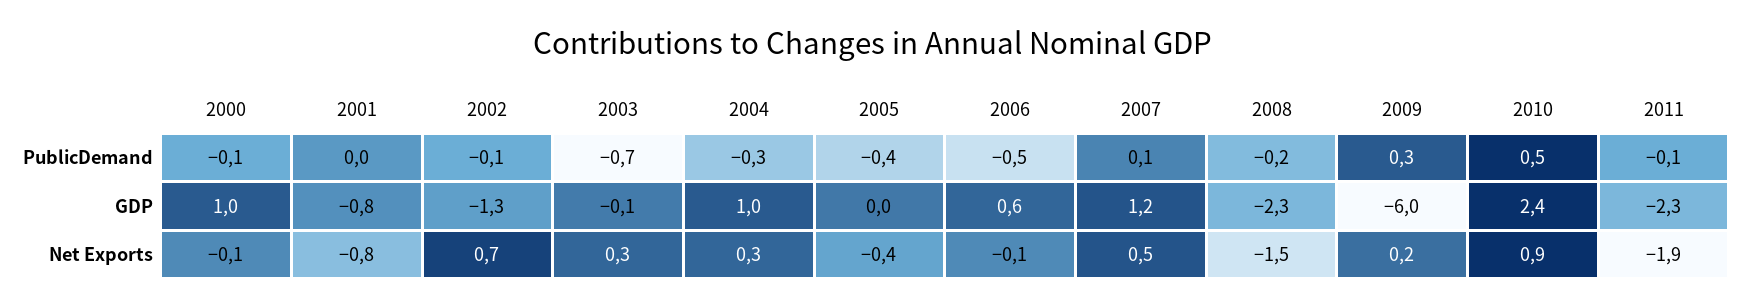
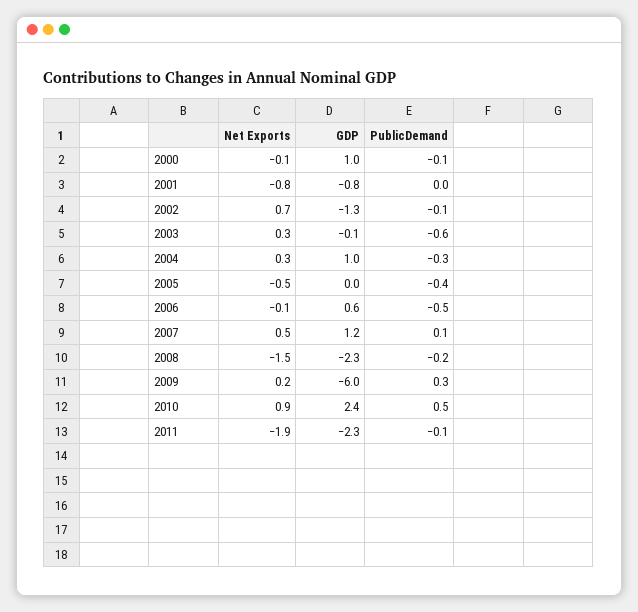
2003, PublicDemand: -0.7 -> -0.6
2005, Net Exports: -0.4 -> -0.5

